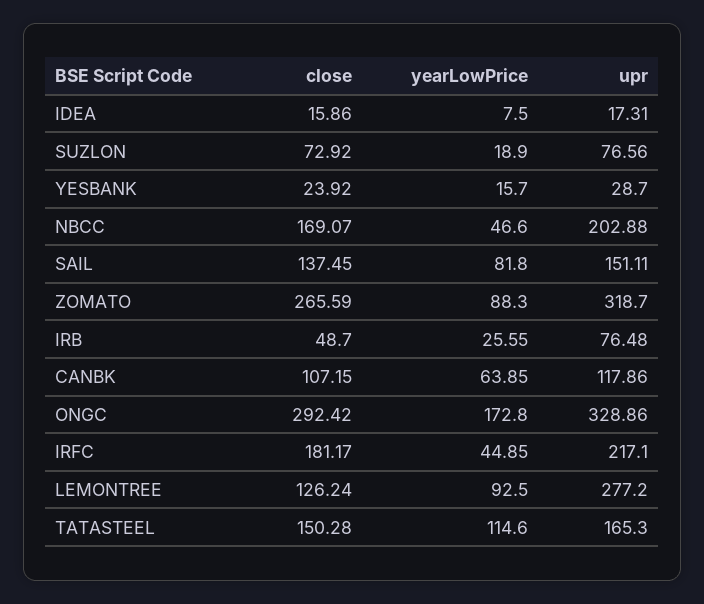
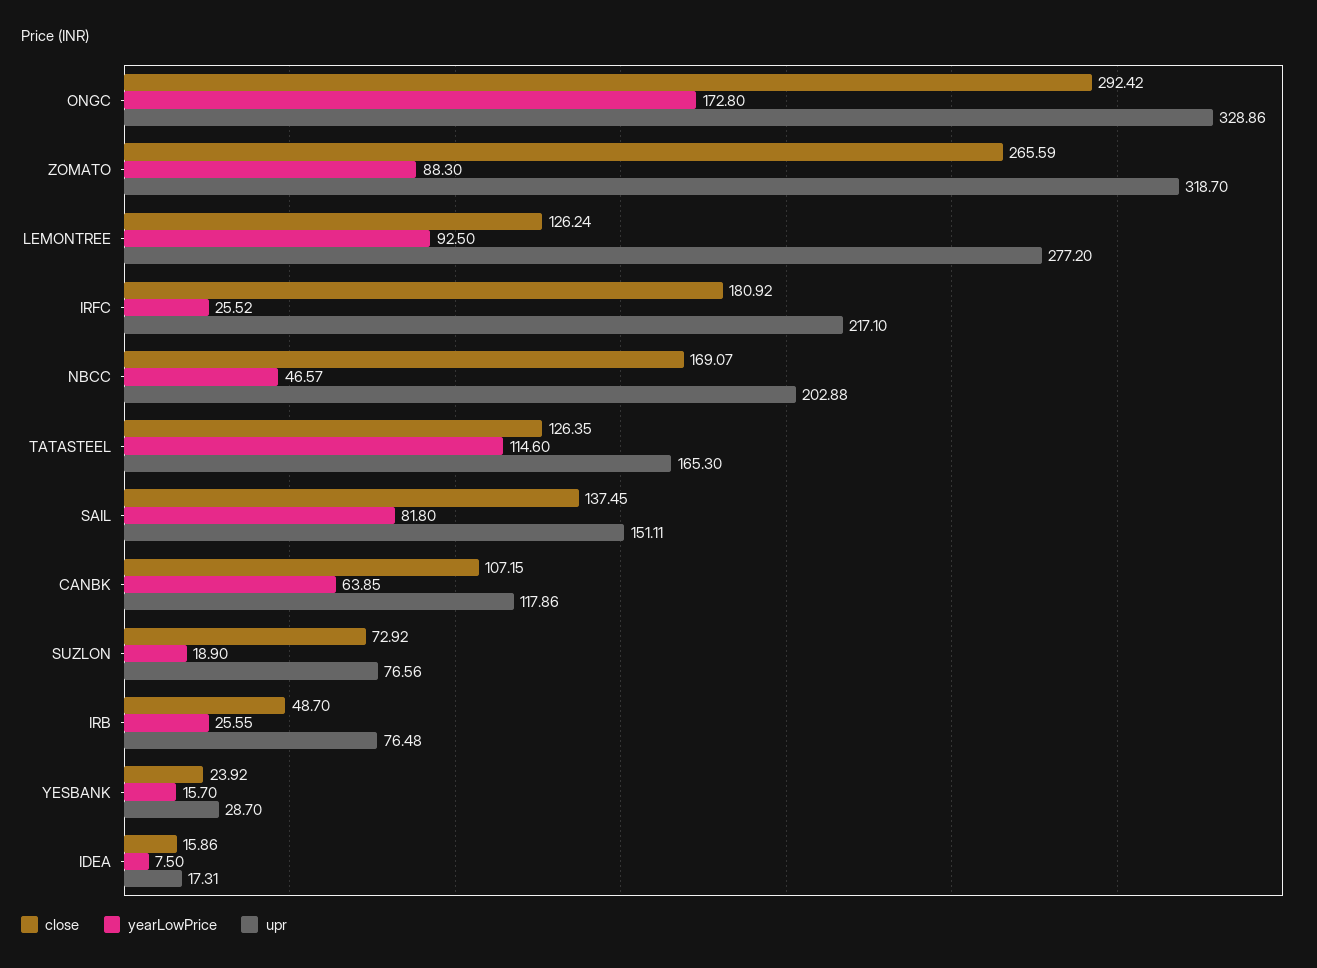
yearLowPrice, NBCC: 46.6 -> 46.57
close, IRFC: 181.17 -> 180.92
yearLowPrice, IRFC: 44.85 -> 25.52
close, TATASTEEL: 150.28 -> 126.35

